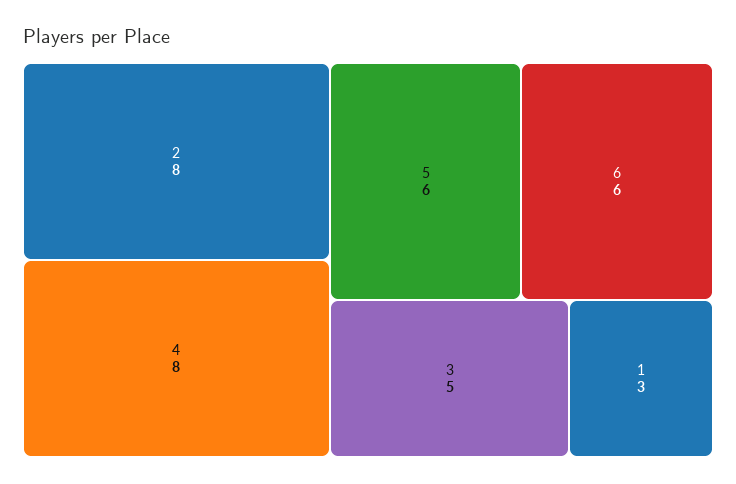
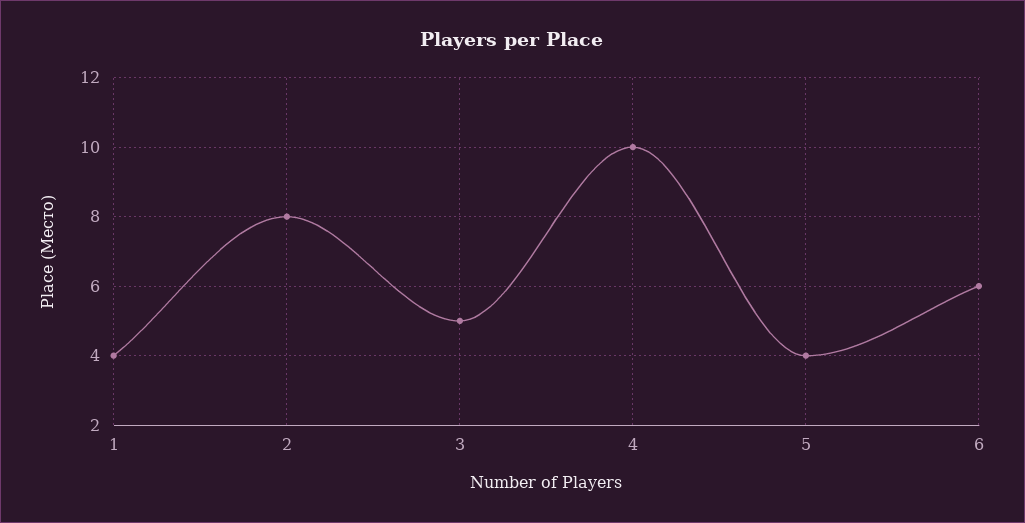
4: 8 -> 10
5: 6 -> 4
1: 3 -> 4

